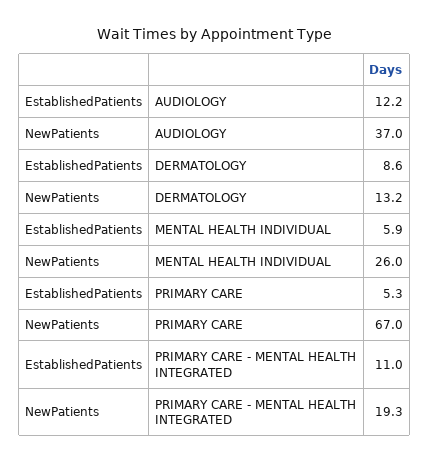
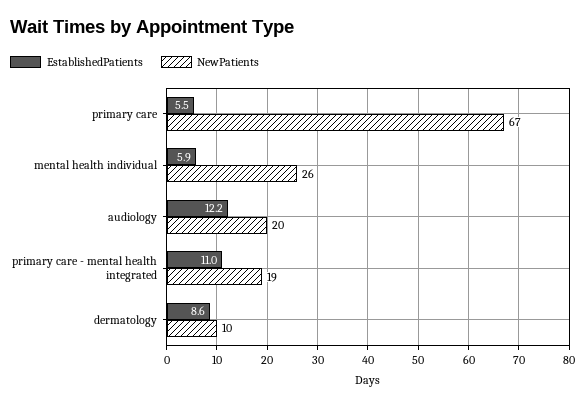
NewPatients, AUDIOLOGY: 37 -> 20
NewPatients, DERMATOLOGY: 13.2 -> 10
EstablishedPatients, PRIMARY CARE: 5.3 -> 5.5

